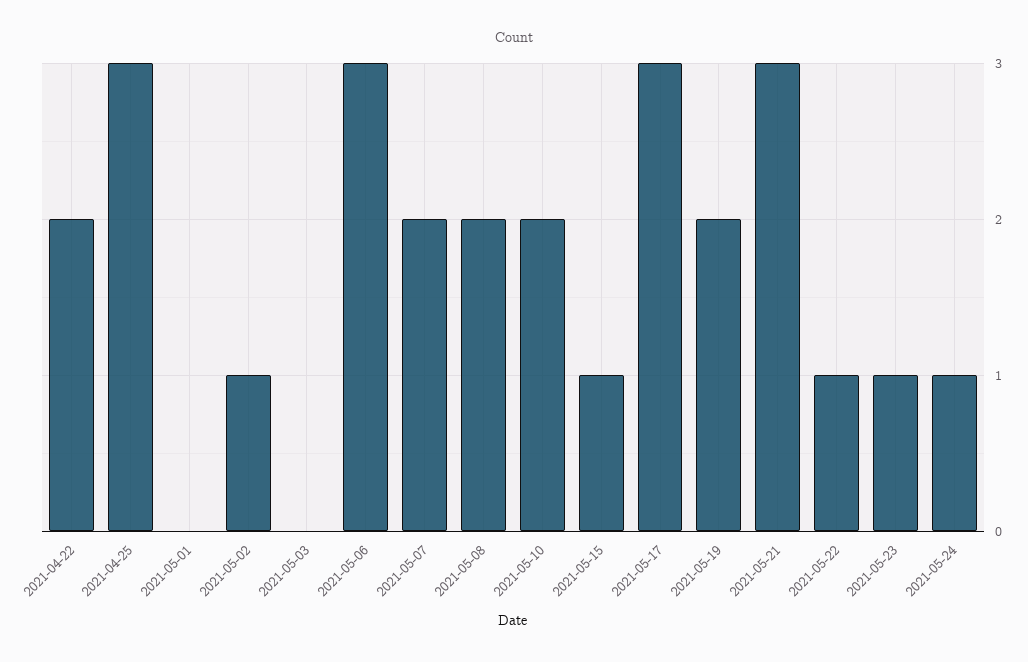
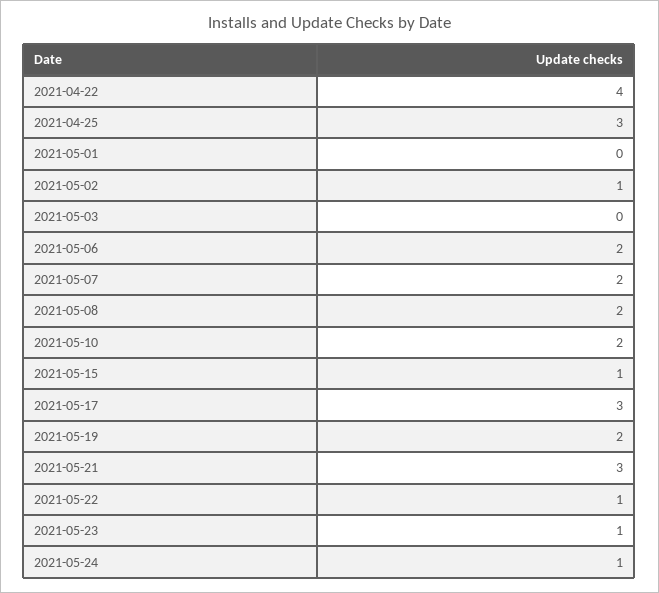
2021-04-22: 2 -> 4
2021-05-06: 3 -> 2

